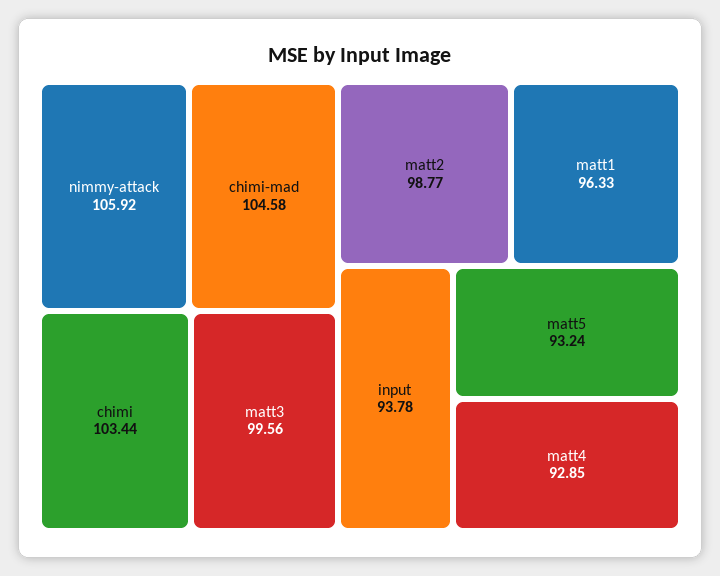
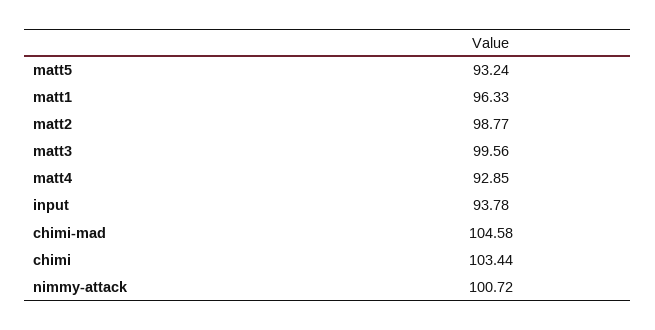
nimmy-attack: 105.92 -> 100.72

